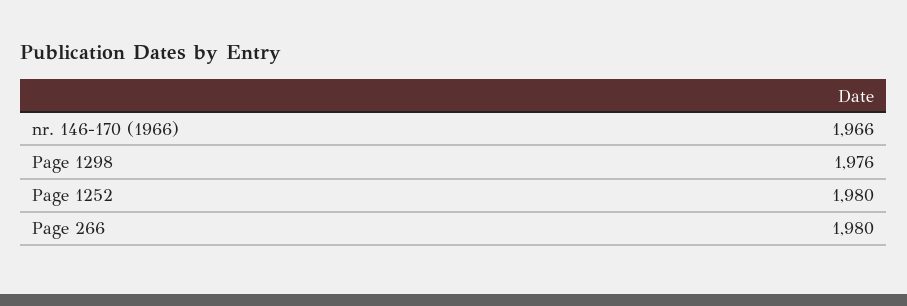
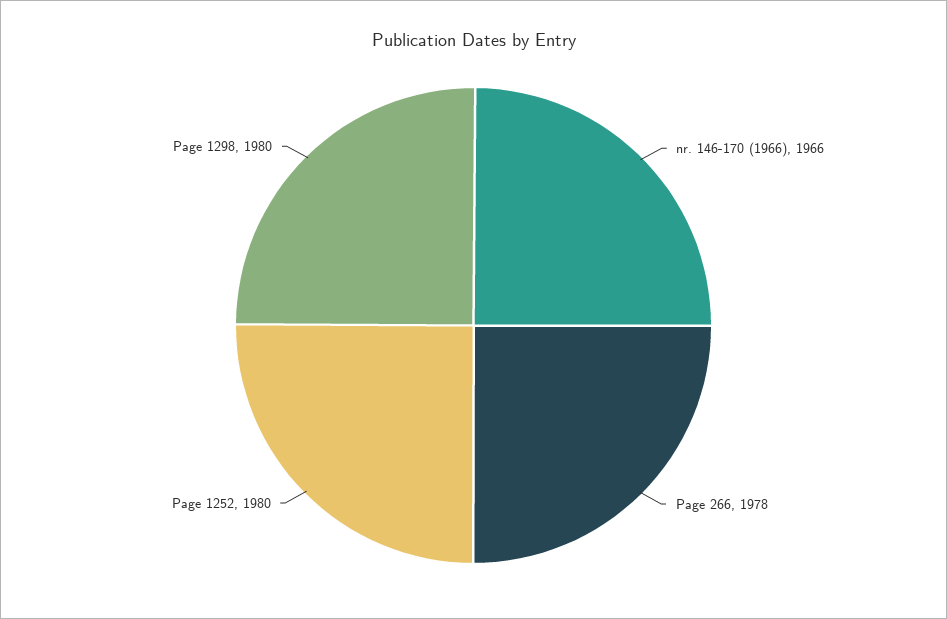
Page 1298: 1976 -> 1980
Page 266: 1980 -> 1978

